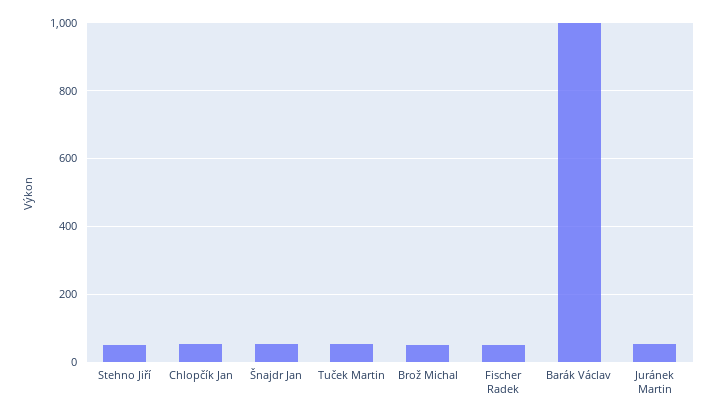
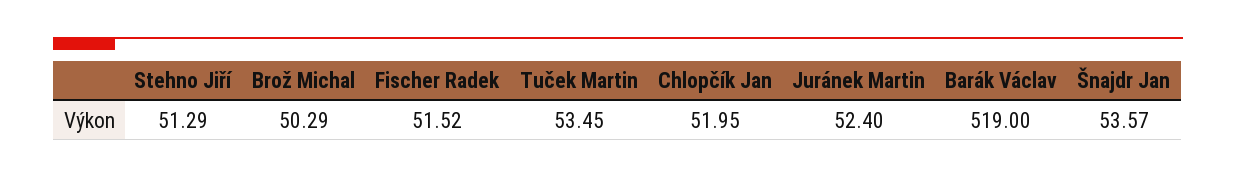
Barák Václav: 1000 -> 519

